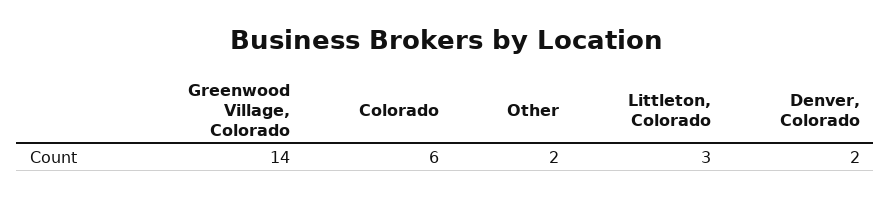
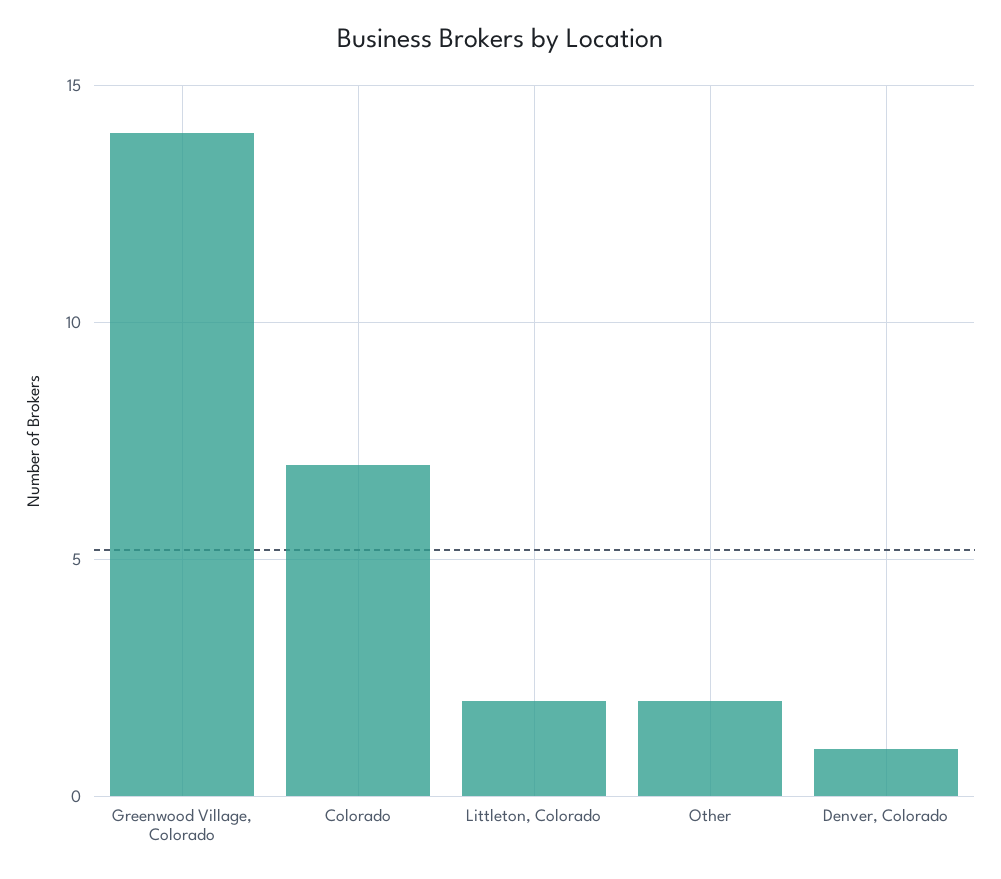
Colorado: 6 -> 7
Littleton, Colorado: 3 -> 2
Denver, Colorado: 2 -> 1

